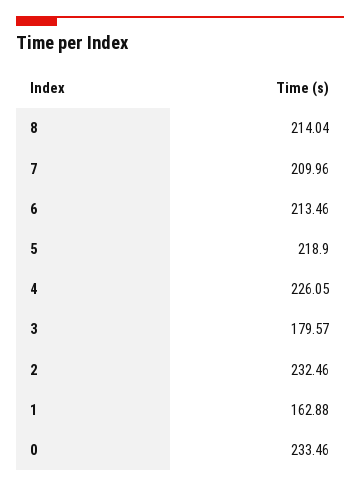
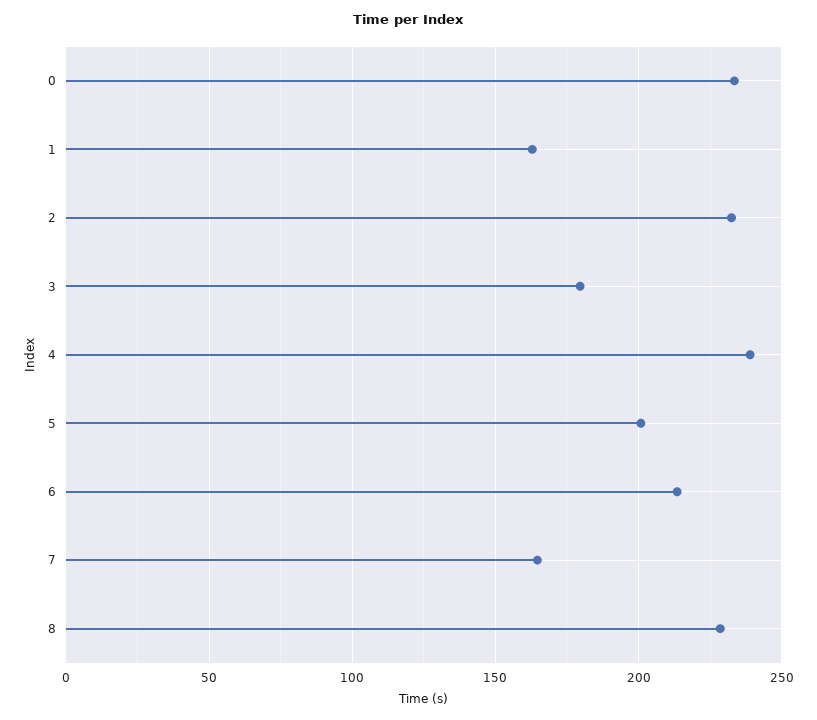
8: 214.04 -> 230
7: 209.96 -> 165
5: 218.9 -> 200
4: 226.05 -> 240

